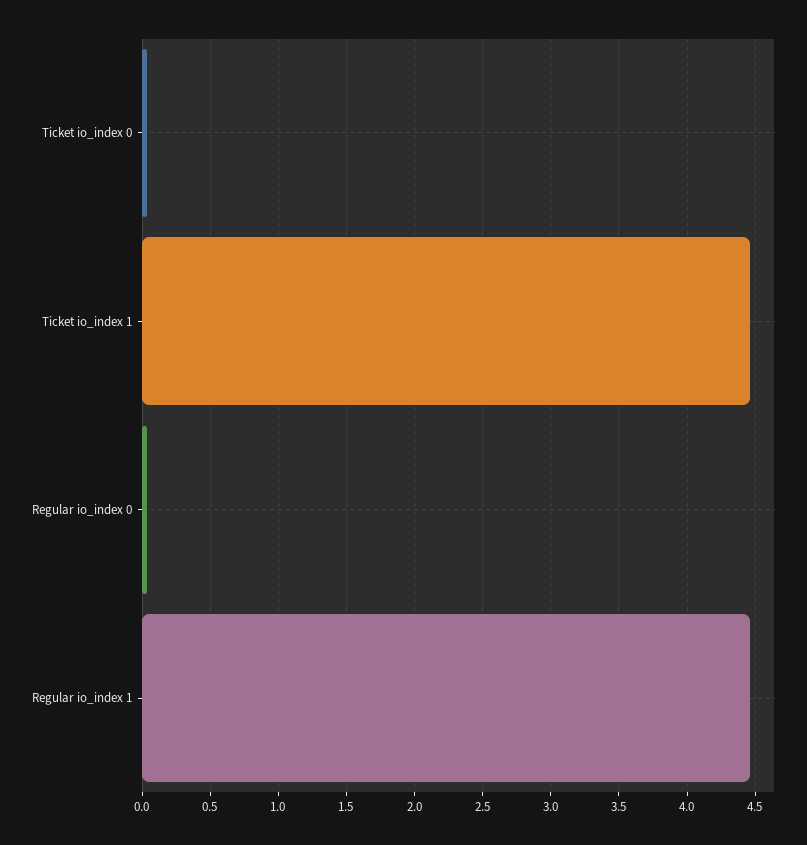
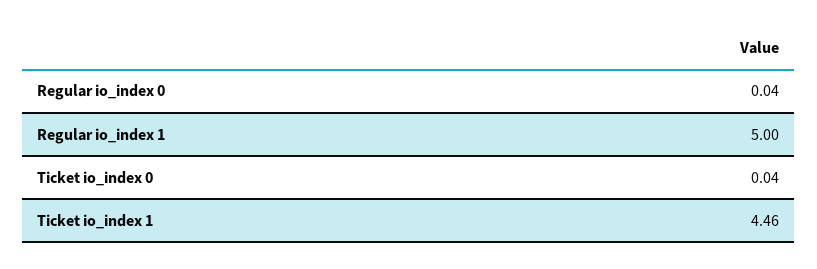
Regular io_index 1: 4.45 -> 5

